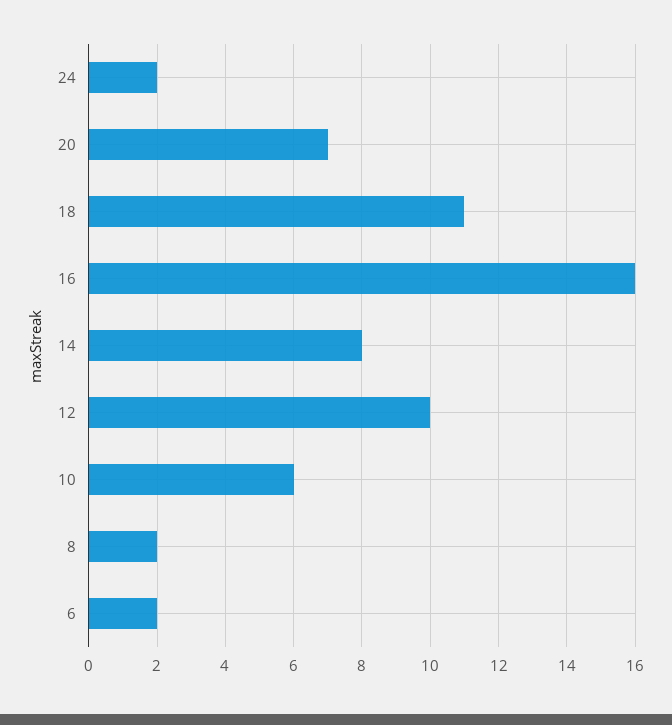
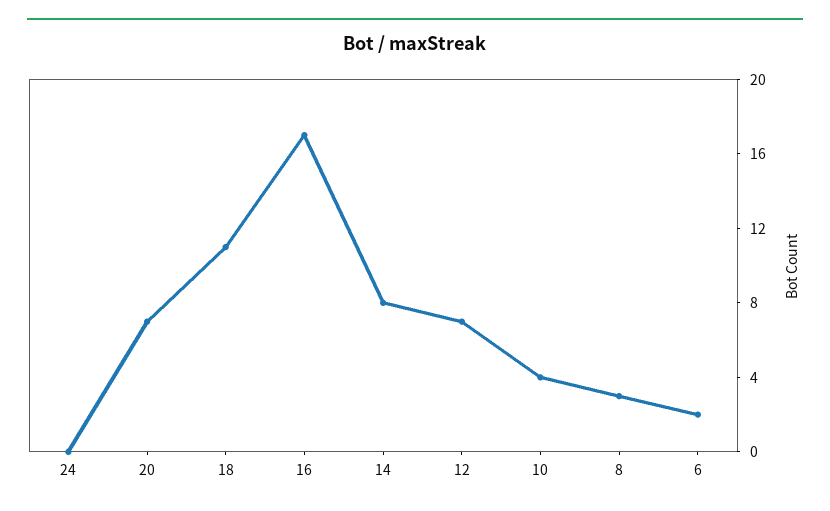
24: 2 -> 0
16: 16 -> 17
12: 10 -> 7
10: 6 -> 4
8: 2 -> 3

